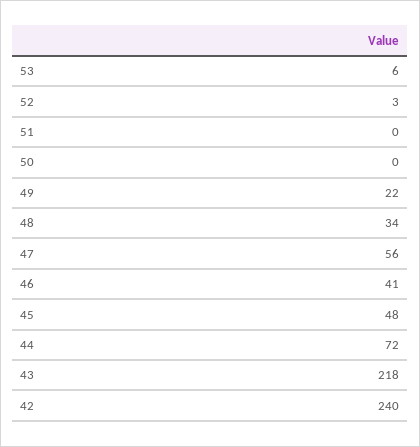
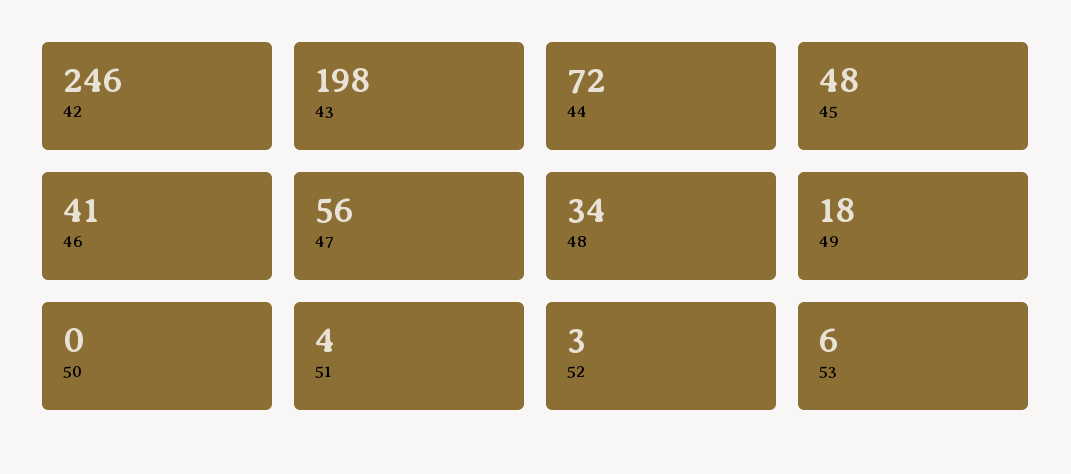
51: 0 -> 4
49: 22 -> 18
43: 218 -> 198
42: 240 -> 246

